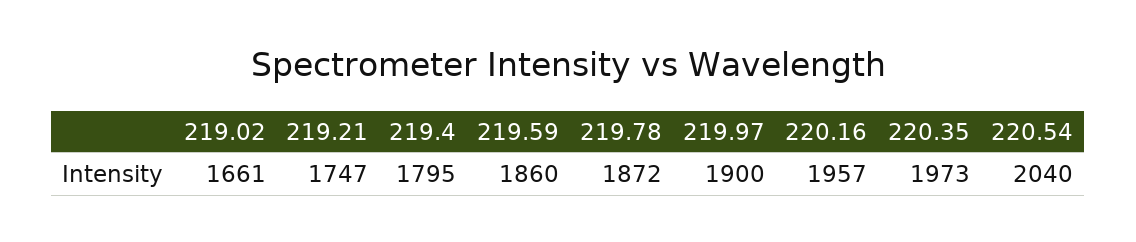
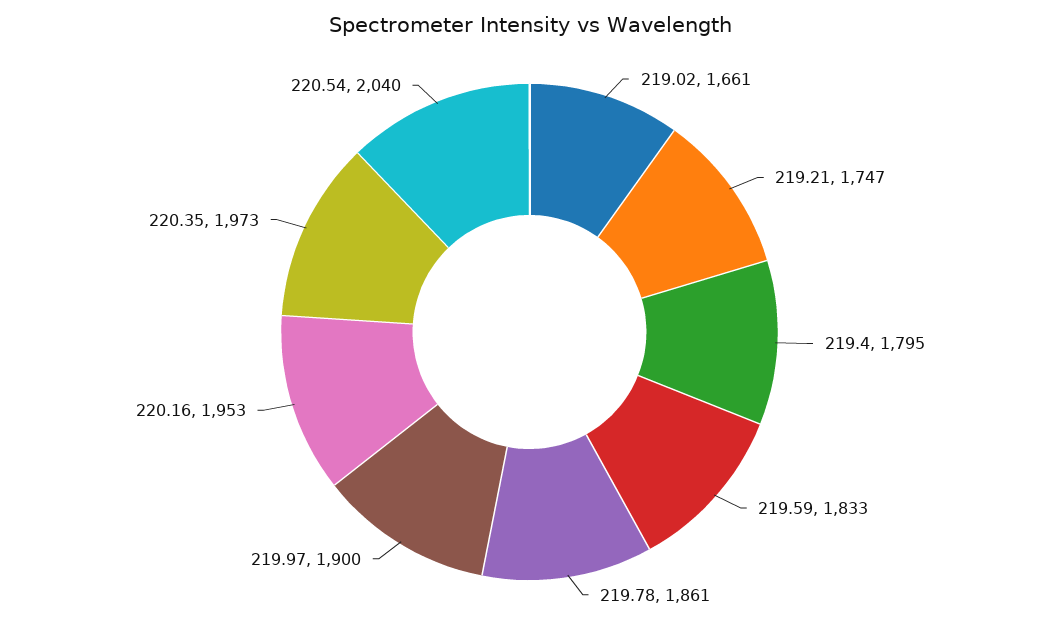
219.59: 1860 -> 1833
219.78: 1872 -> 1861
220.16: 1957 -> 1953

